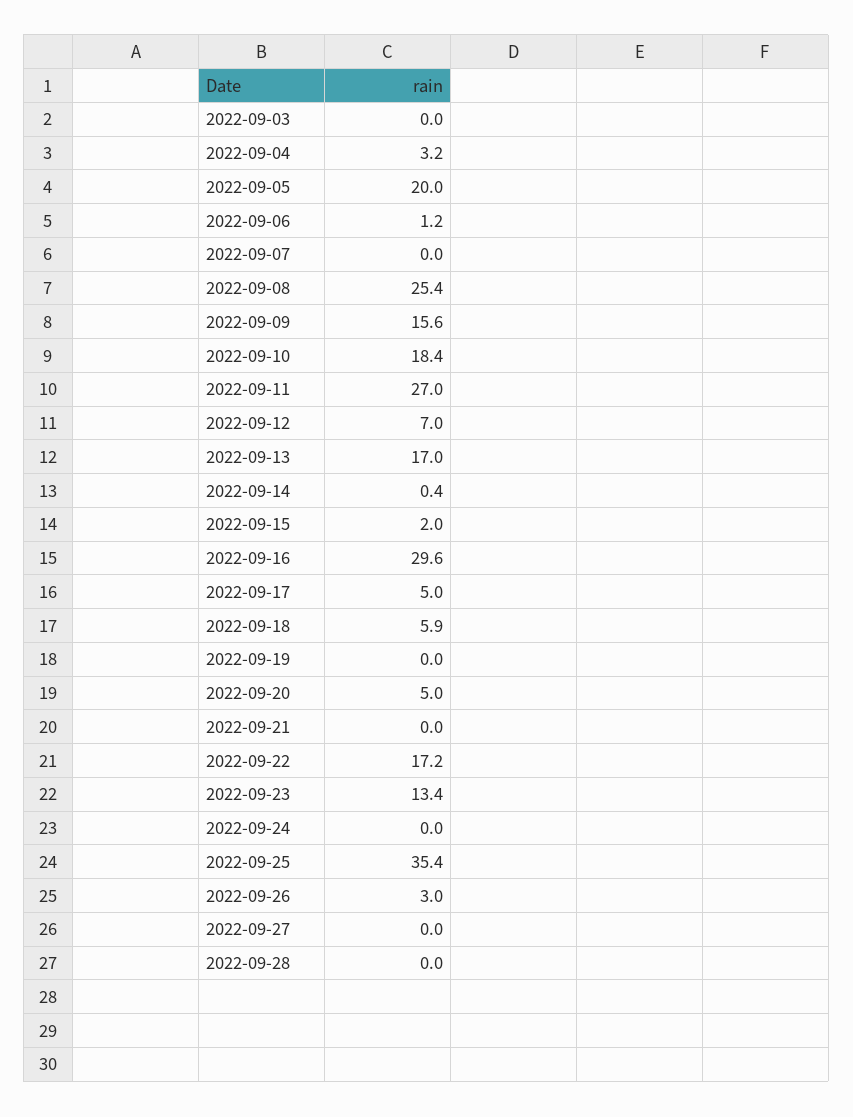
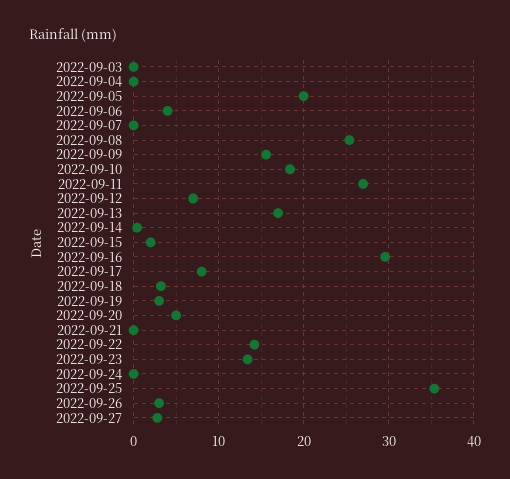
2022-09-04: 3.2 -> 0
2022-09-06: 1.2 -> 4
2022-09-17: 5 -> 8
2022-09-18: 5.9 -> 3
2022-09-19: 0 -> 3
2022-09-22: 17.2 -> 14
2022-09-27: 0 -> 3
2022-09-28: 0 -> none

